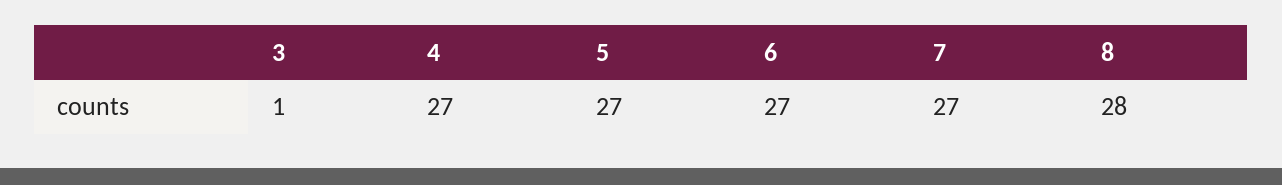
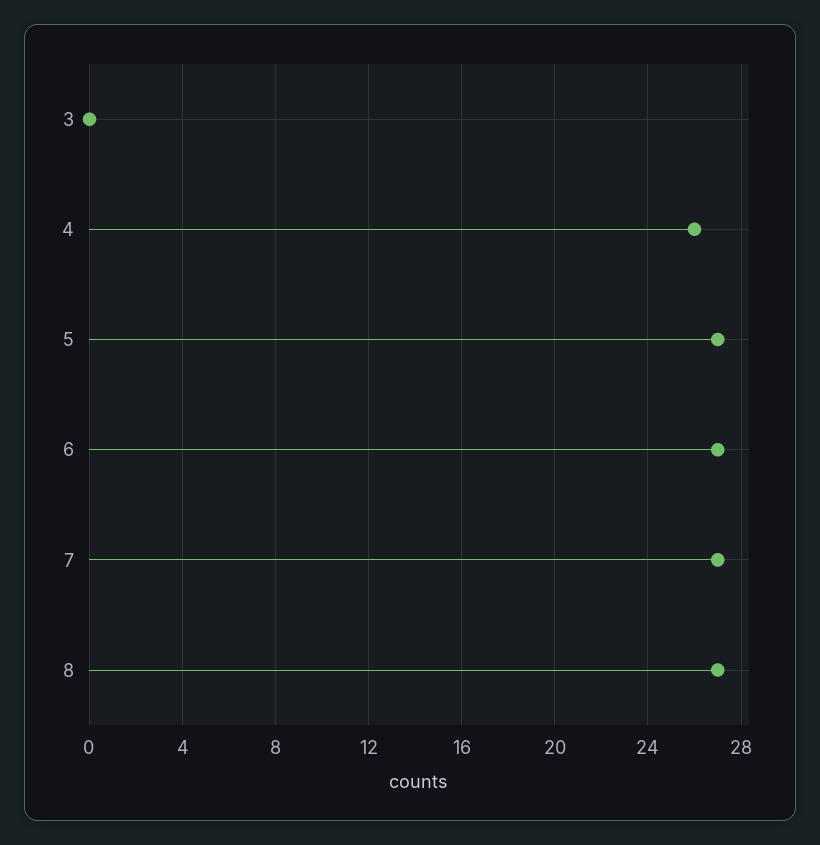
3: 1 -> 0
4: 27 -> 26
8: 28 -> 27

